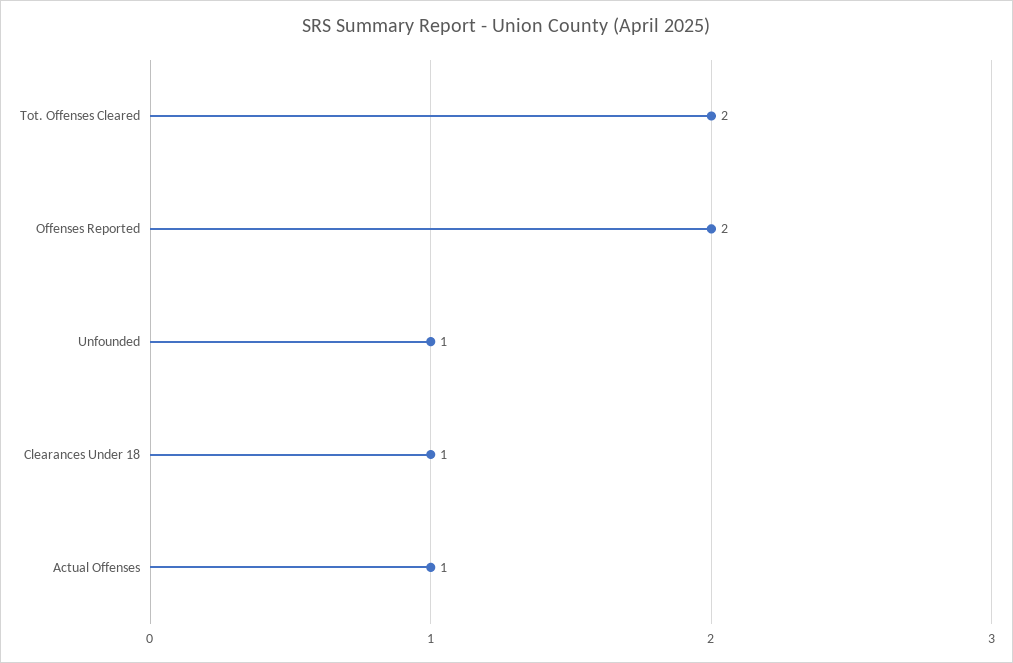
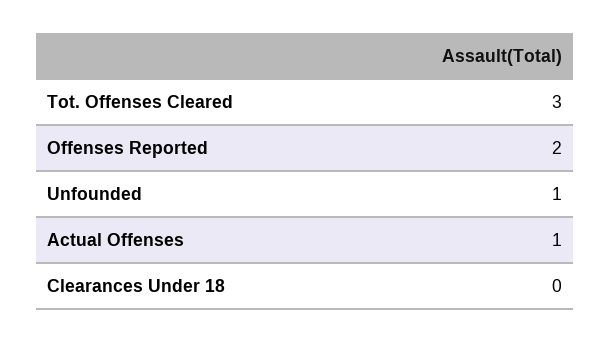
Tot. Offenses Cleared: 2 -> 3
Clearances Under 18: 1 -> 0

